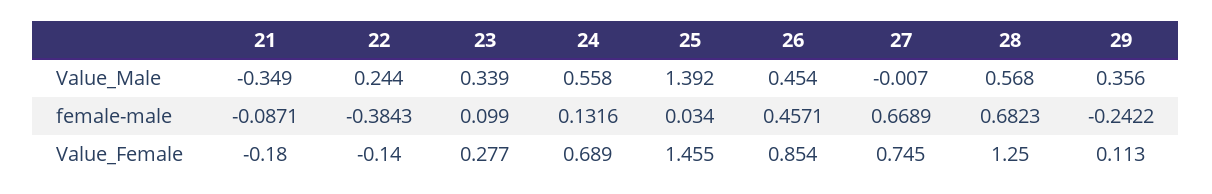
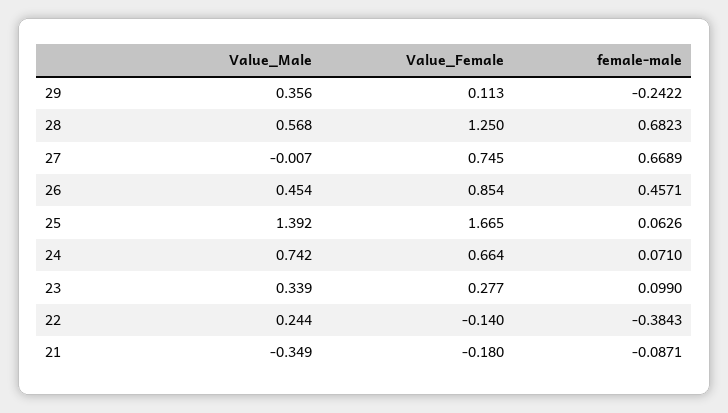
24, Value_Male: 0.558 -> 0.742
24, female-male: 0.1316 -> 0.071
25, female-male: 0.034 -> 0.0626
24, Value_Female: 0.689 -> 0.664
25, Value_Female: 1.455 -> 1.665

